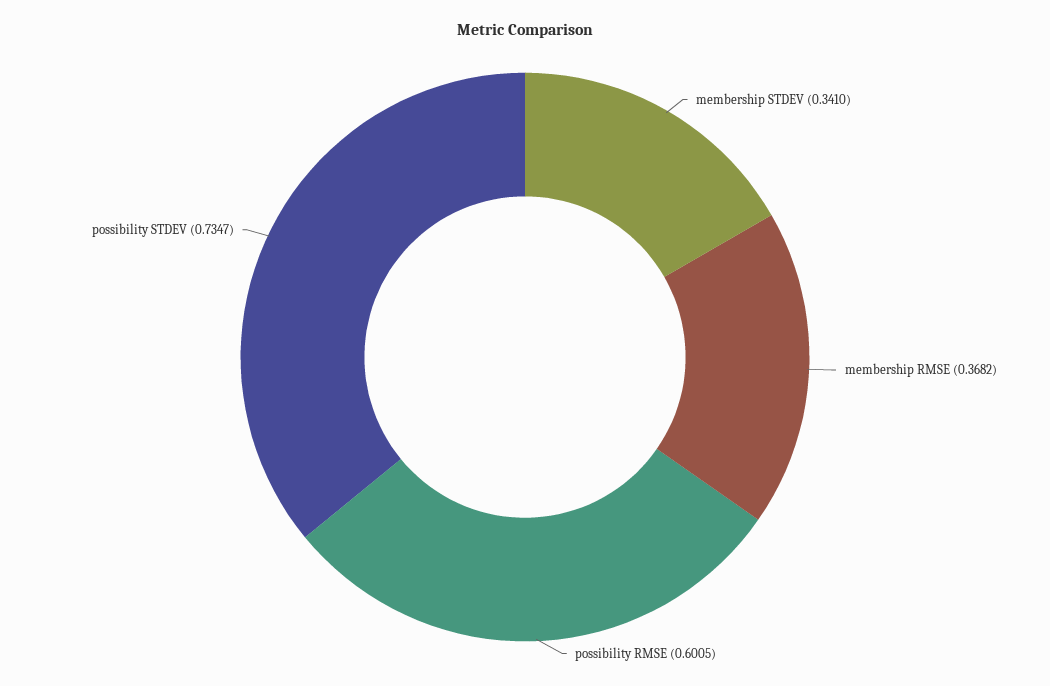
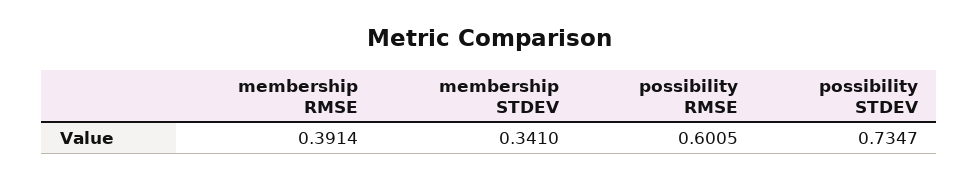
membership RMSE: 0.3682 -> 0.3914

